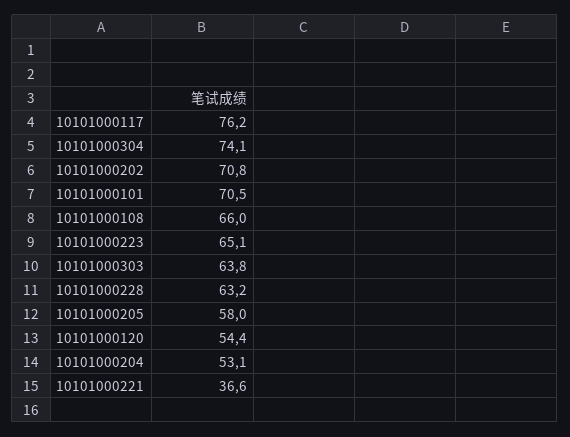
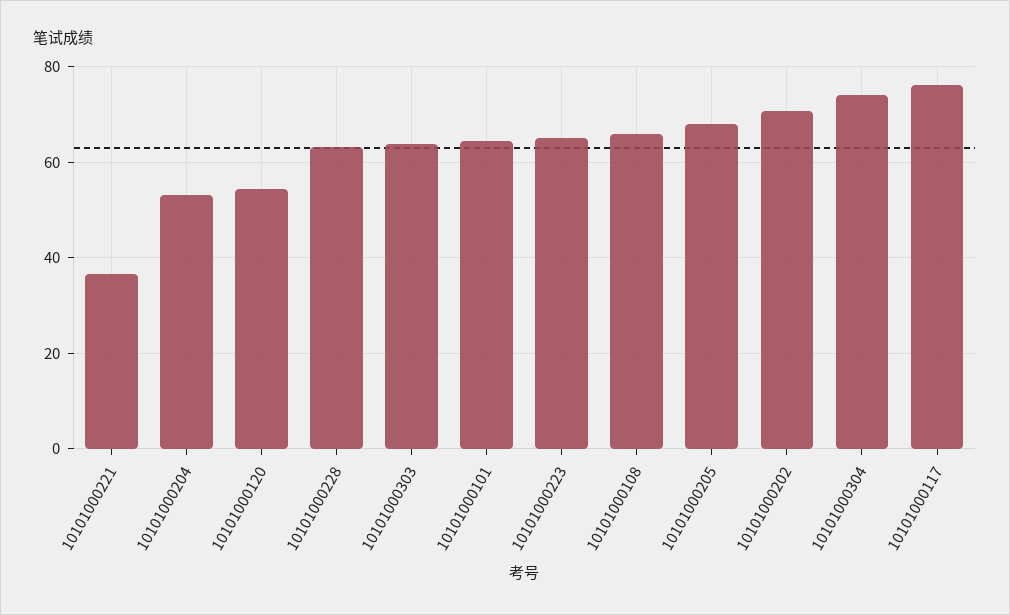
10101000101: 70.5 -> 64
10101000205: 58 -> 68

